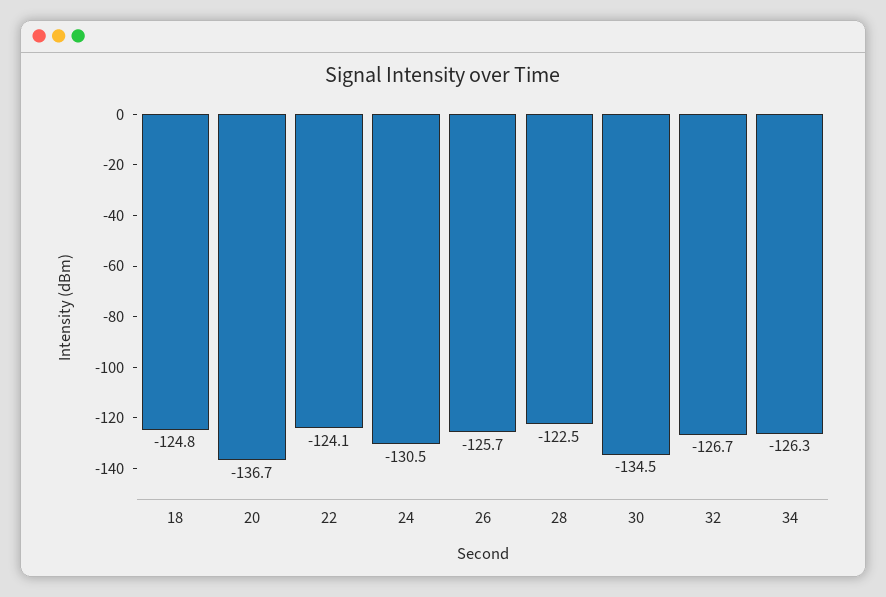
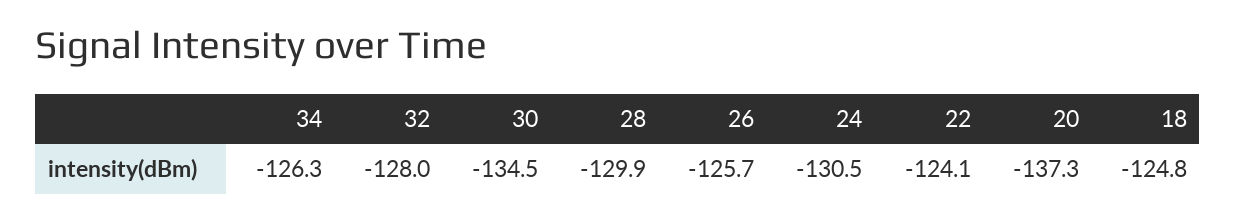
20: -136.7 -> -137.3
28: -122.5 -> -129.9
32: -126.7 -> -128

